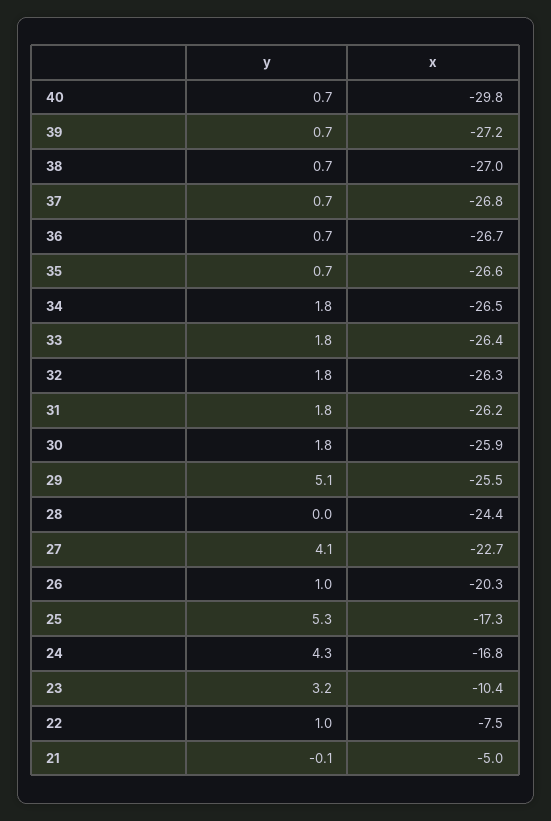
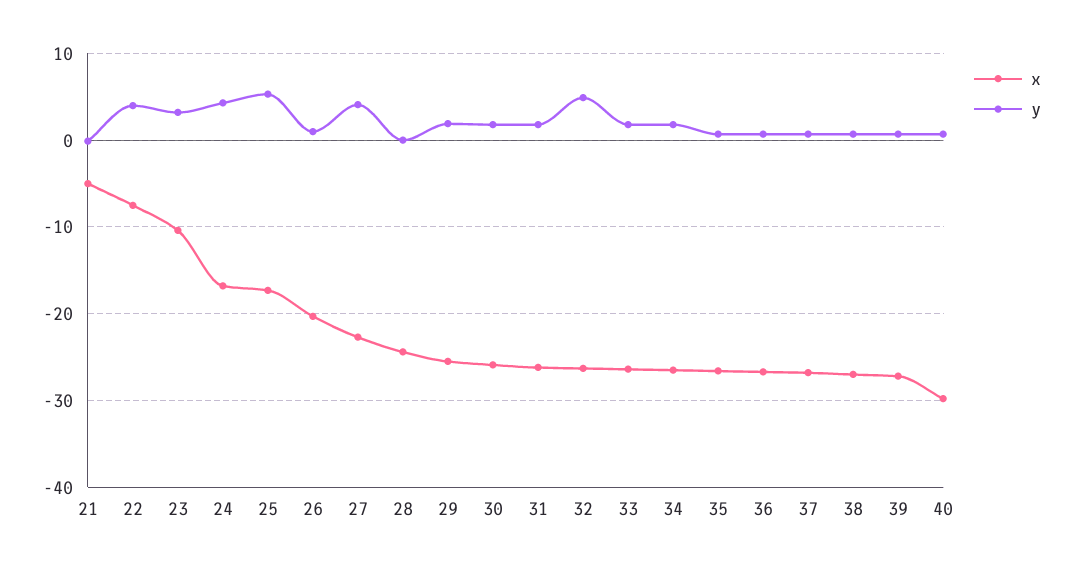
y, 32: 1.8 -> 5
y, 29: 5.1 -> 2
y, 22: 1 -> 4

